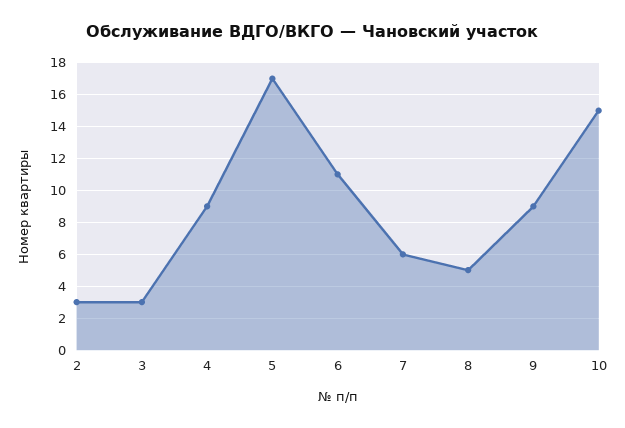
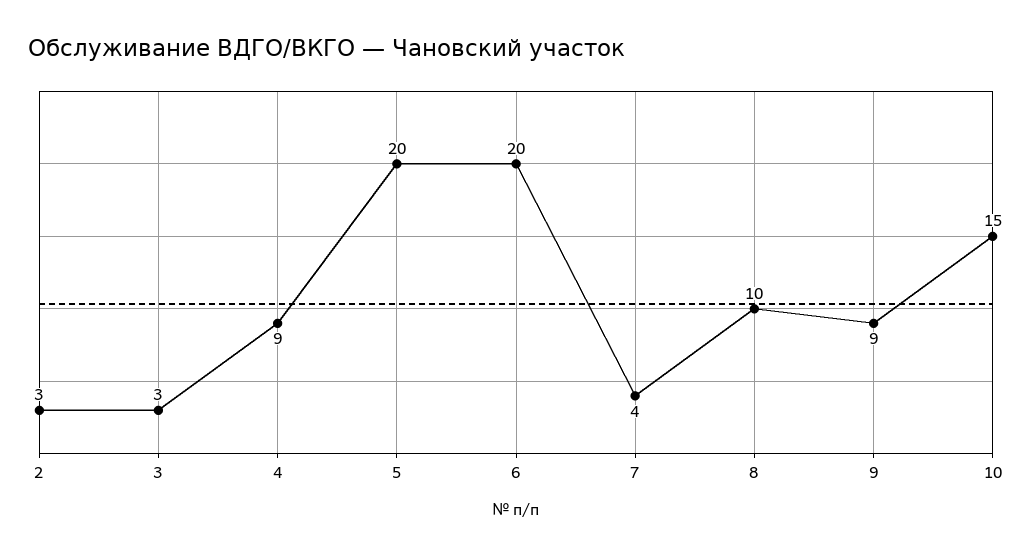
5: 17 -> 20
6: 11 -> 20
7: 6 -> 4
8: 5 -> 10

